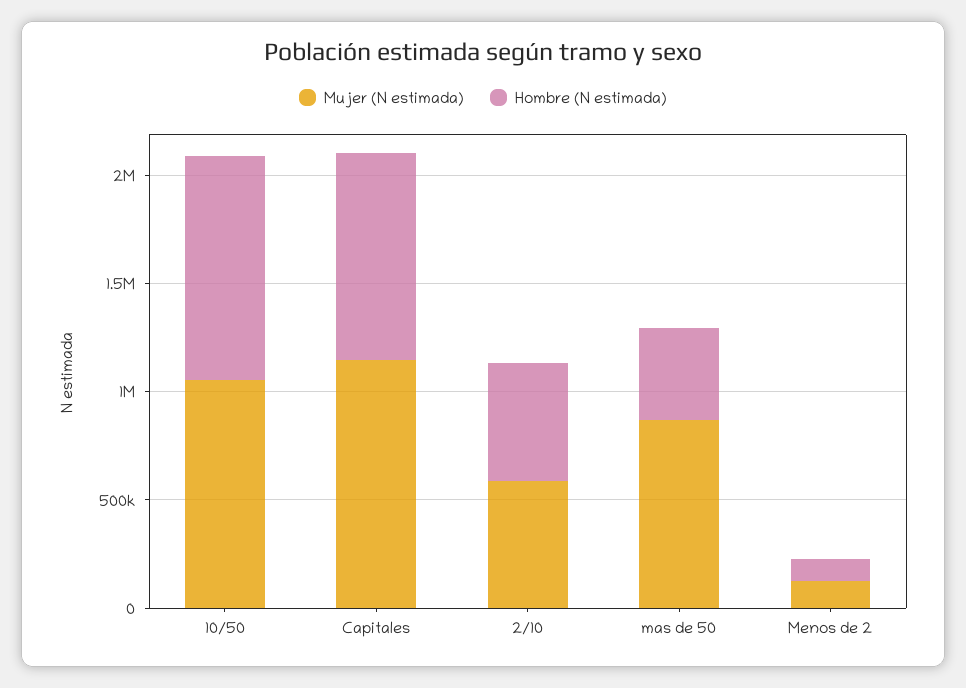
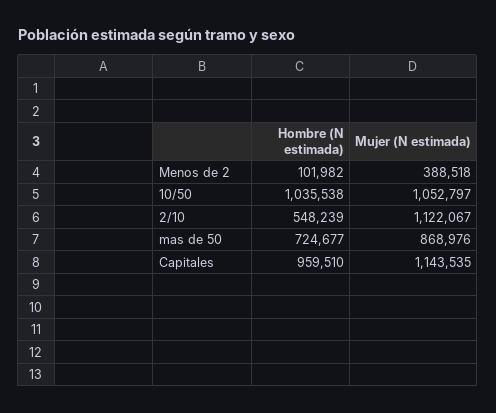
Mujer (N estimada), 2/10: 600000 -> 1122067
Hombre (N estimada), mas de 50: 400000 -> 724677
Mujer (N estimada), Menos de 2: 100000 -> 388518

